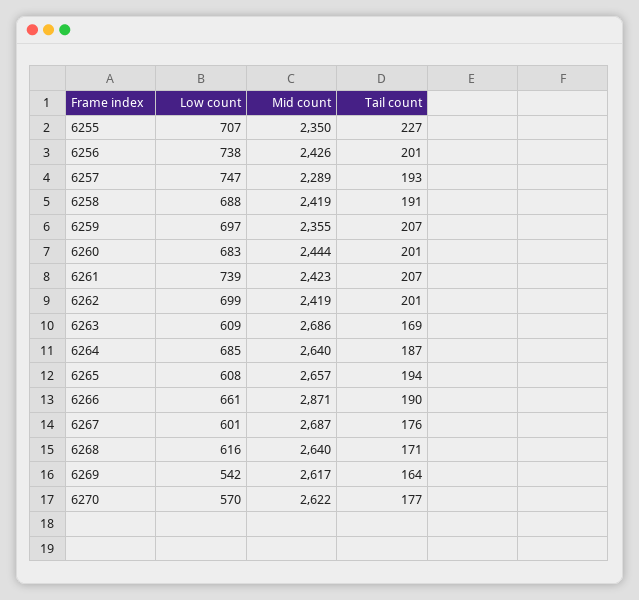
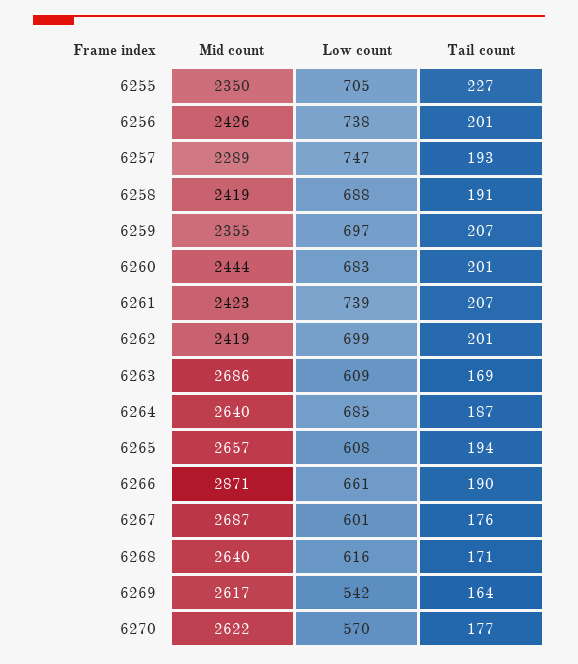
Low count, 6255: 707 -> 705

